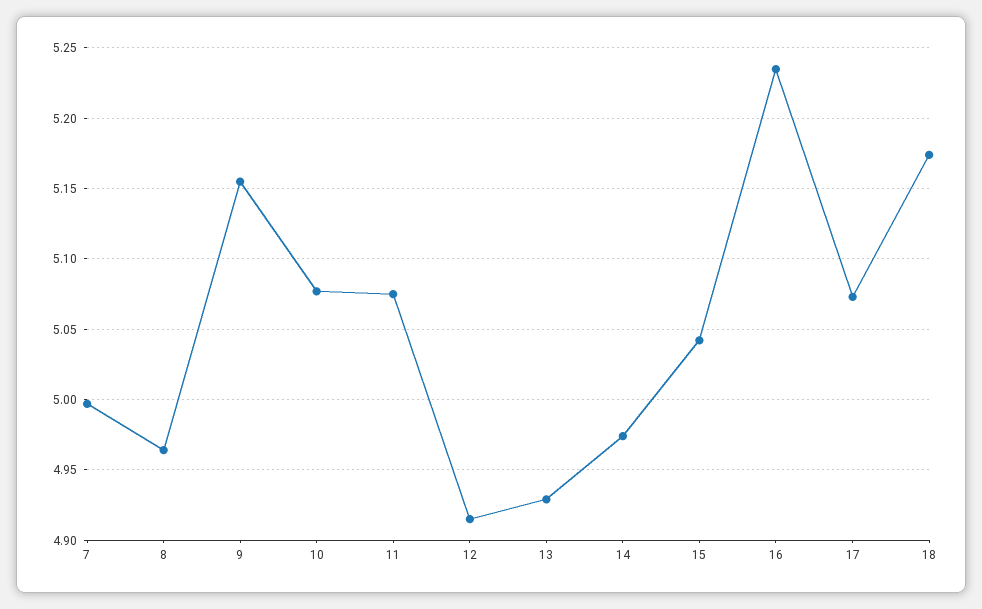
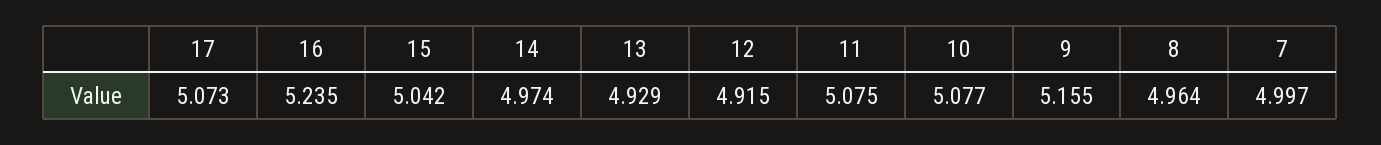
18: 5.175 -> none

